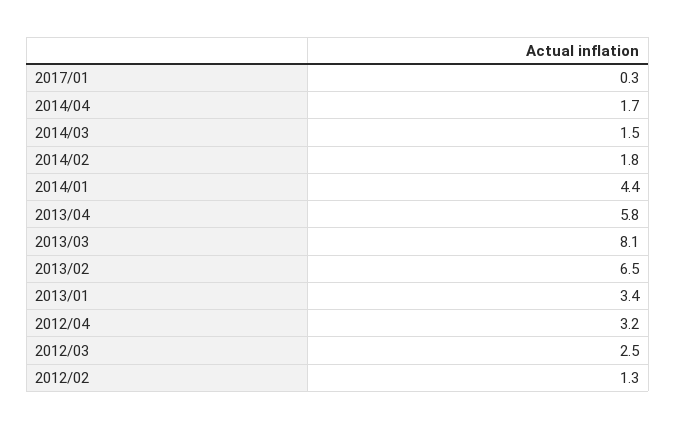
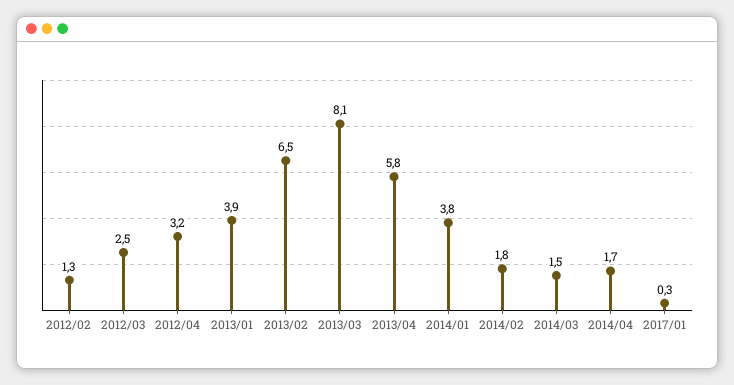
2014/01: 4.4 -> 3.8
2013/01: 3.4 -> 3.9

